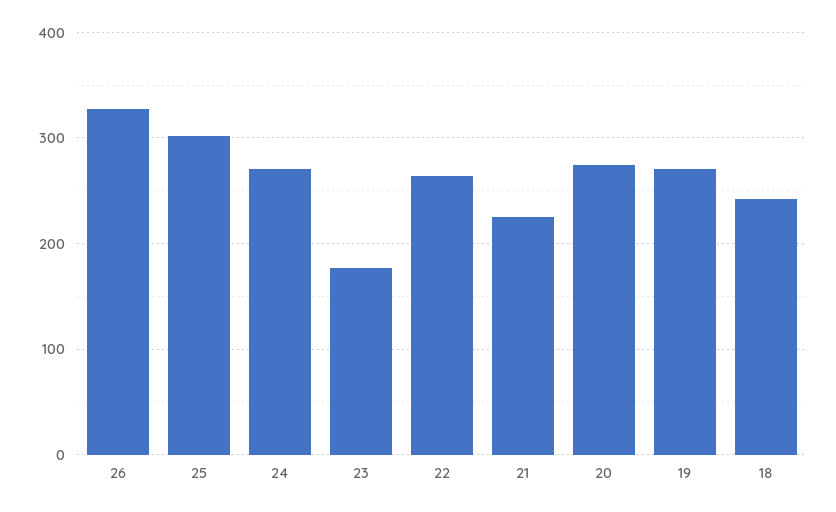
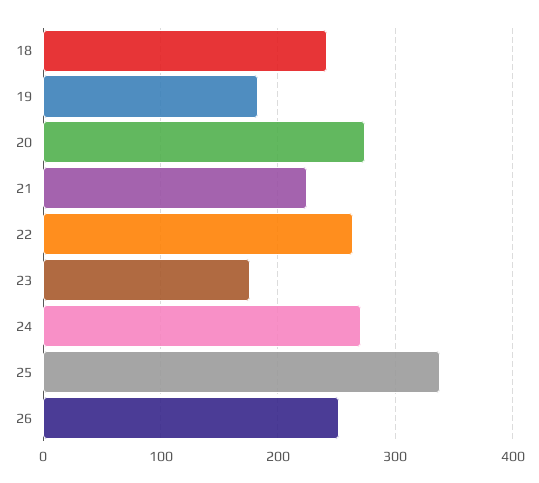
26: 330 -> 250
25: 300 -> 340
19: 270 -> 180

